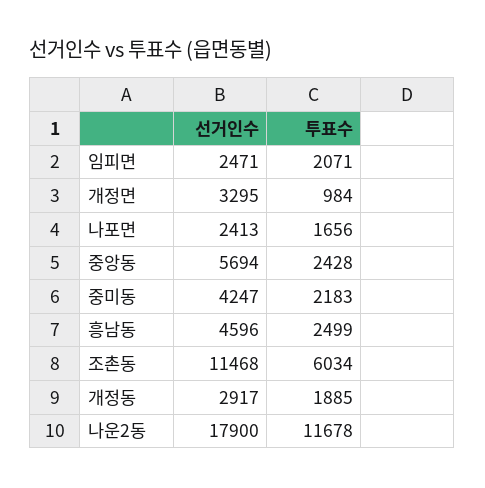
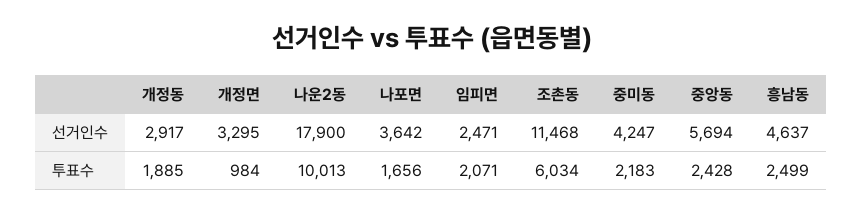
선거인수, 나포면: 2413 -> 3642
선거인수, 흥남동: 4596 -> 4637
투표수, 나운2동: 11678 -> 10013

